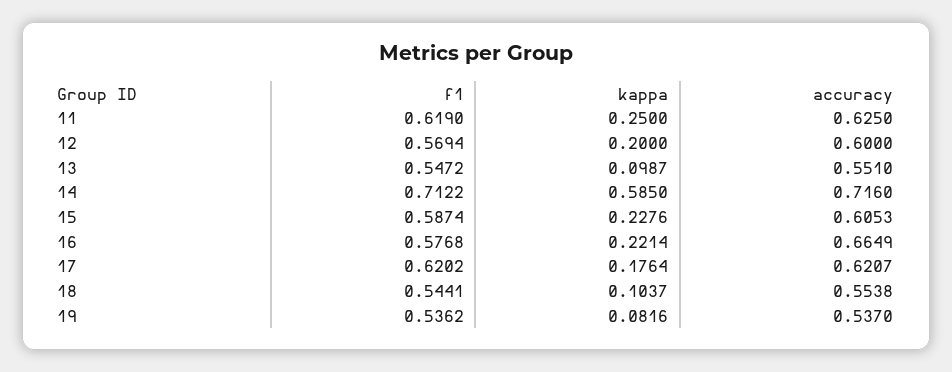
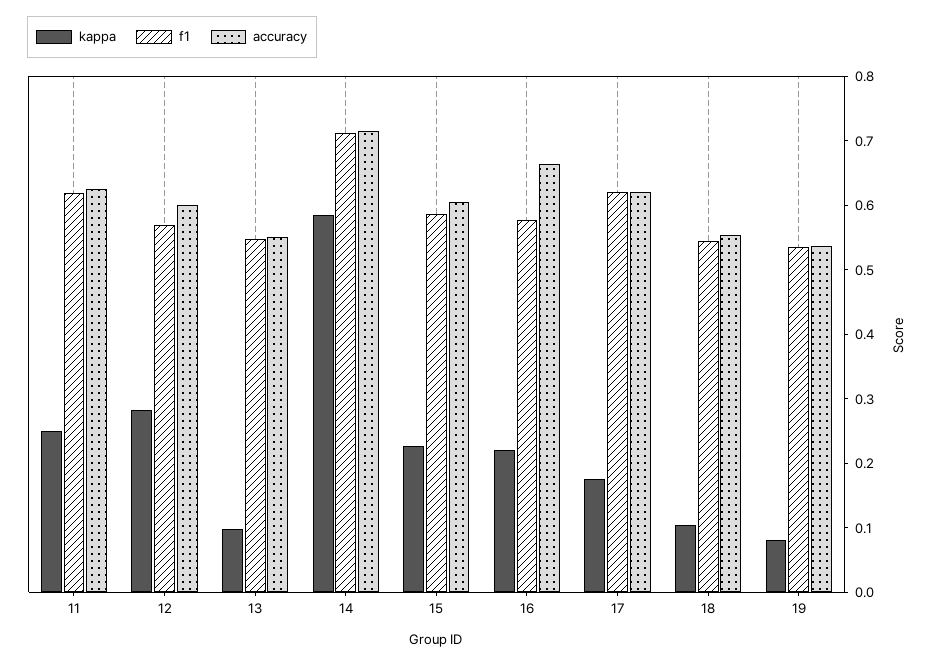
kappa, 12: 0.2 -> 0.28

